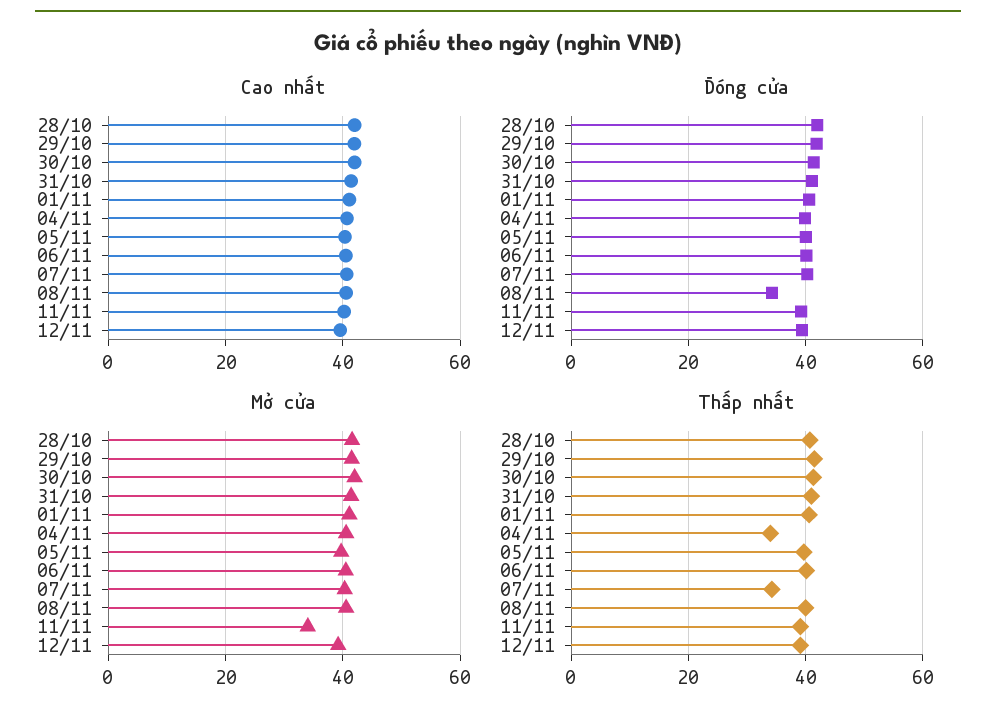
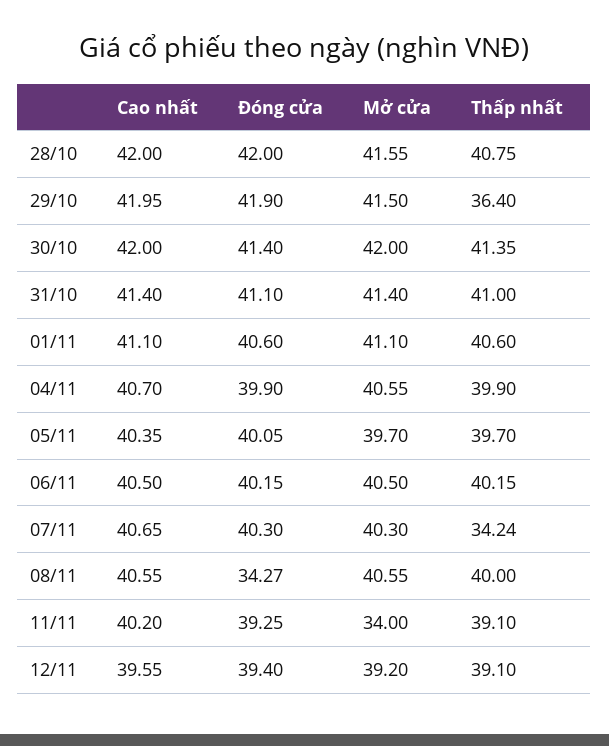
Thấp nhất, 29/10: 42 -> 36.4
Thấp nhất, 04/11: 34 -> 39.9

